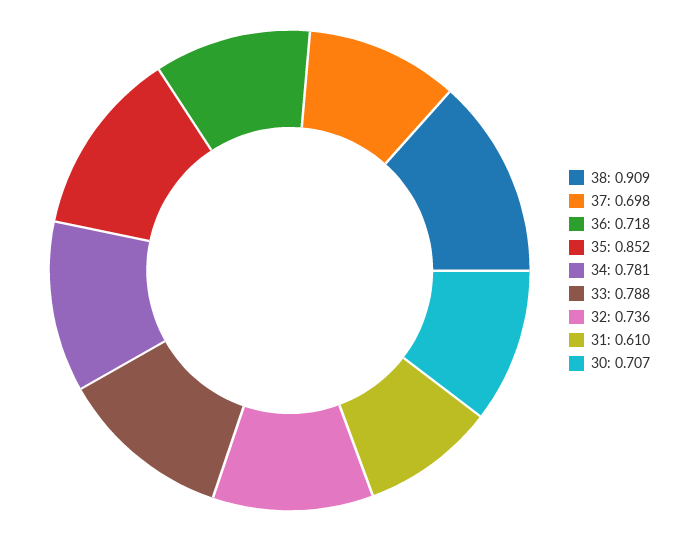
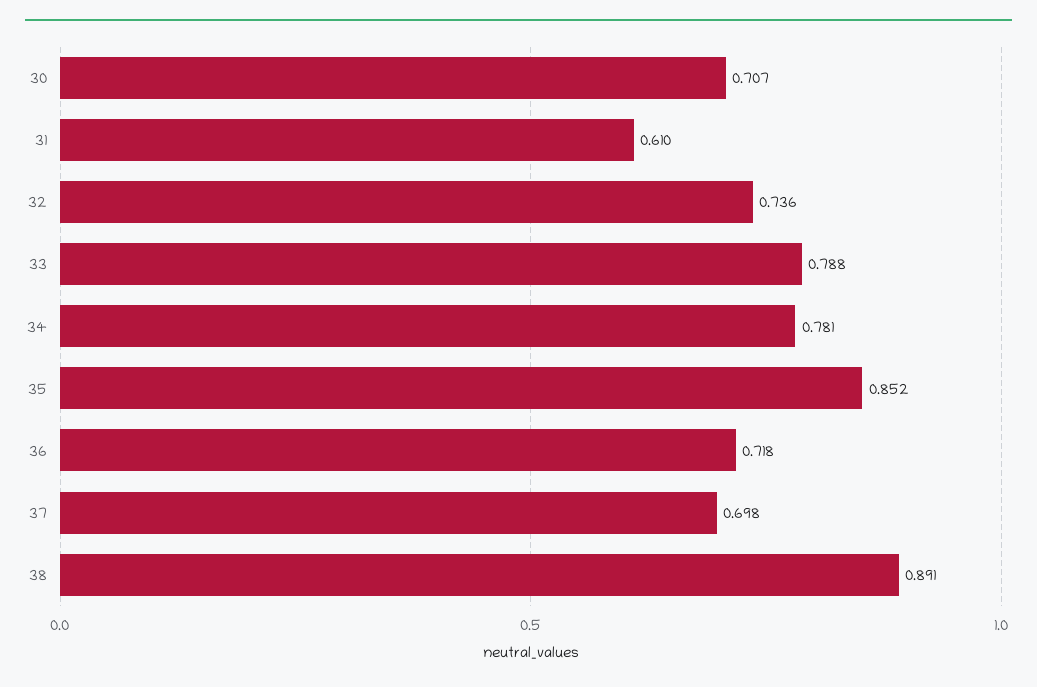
38: 0.909 -> 0.891

